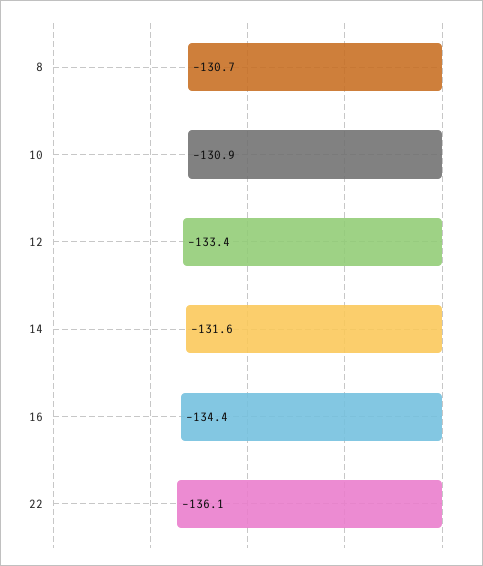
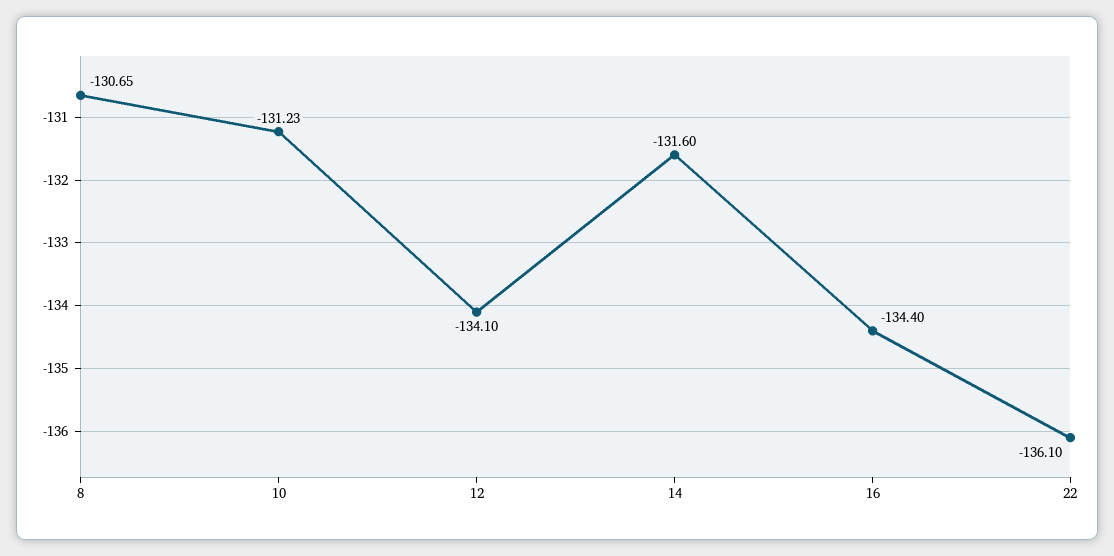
10: -130.9 -> -131.23
12: -133.4 -> -134.1

